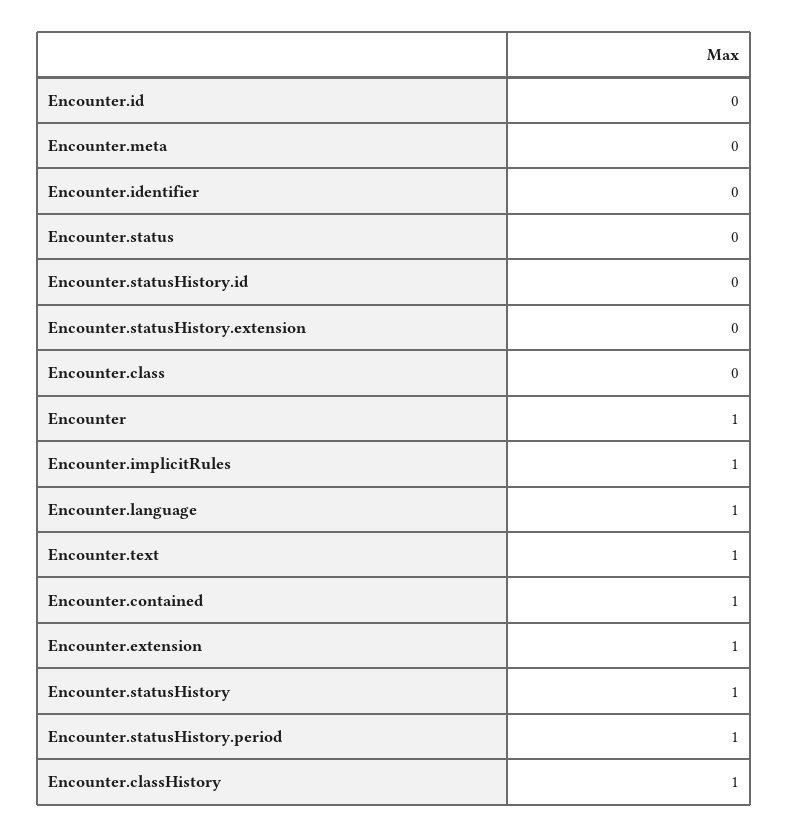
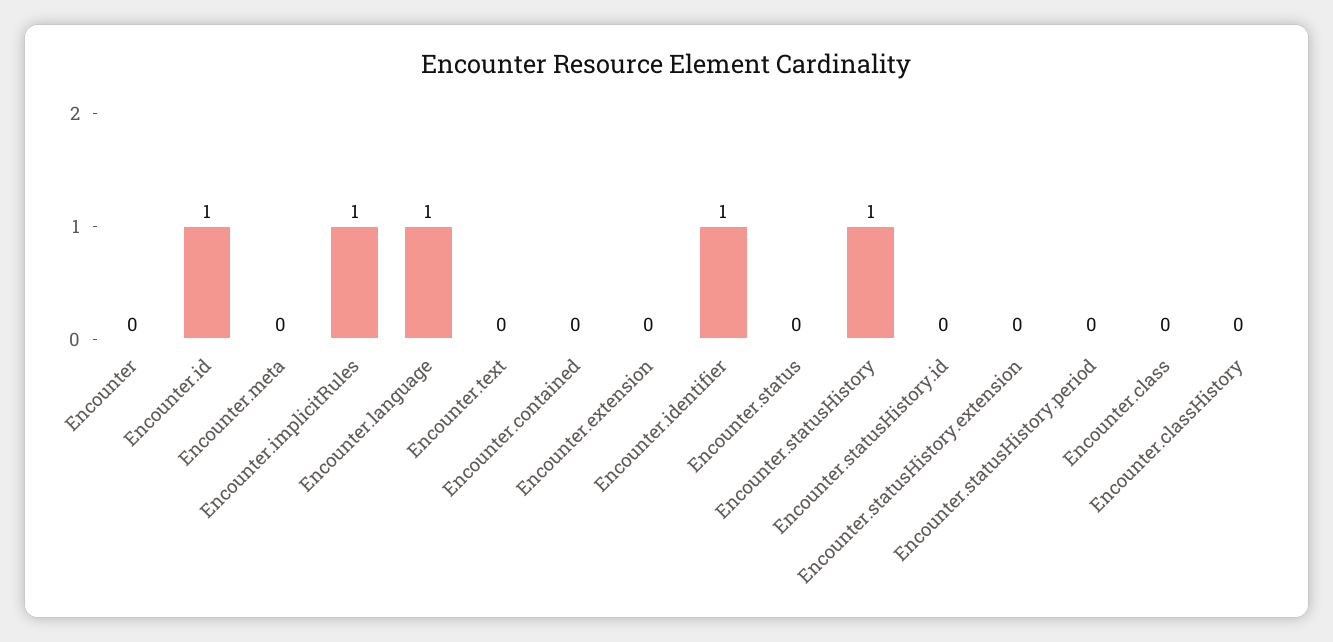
Encounter.id: 0 -> 1
Encounter.identifier: 0 -> 1
Encounter: 1 -> 0
Encounter.text: 1 -> 0
Encounter.contained: 1 -> 0
Encounter.extension: 1 -> 0
Encounter.statusHistory.period: 1 -> 0
Encounter.classHistory: 1 -> 0

